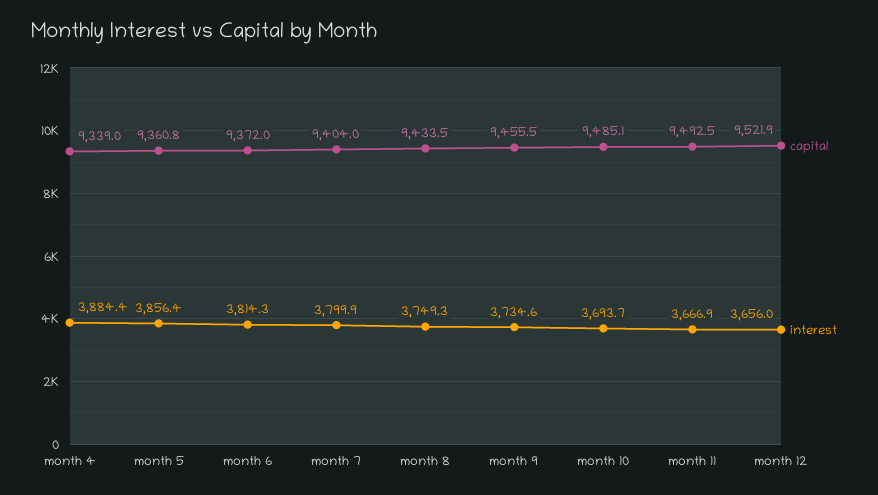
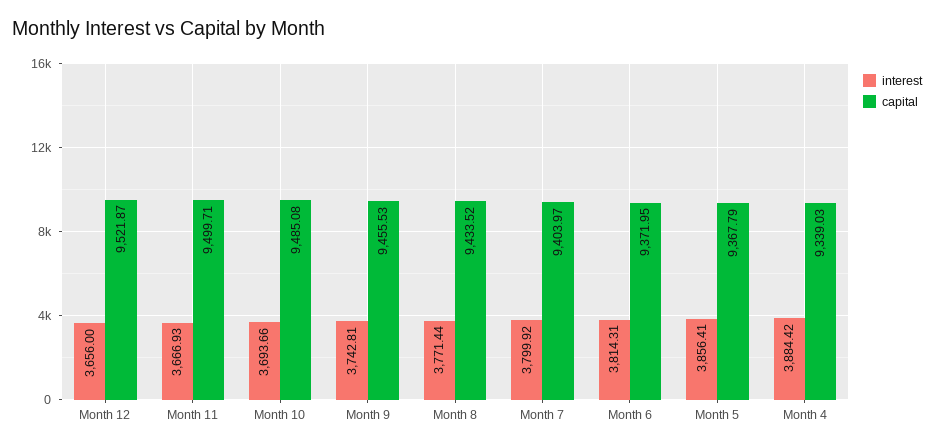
capital, month 5: 9360.8 -> 9367.79
interest, month 8: 3749.3 -> 3771.44
interest, month 9: 3734.6 -> 3742.81
capital, month 11: 9492.5 -> 9499.71

